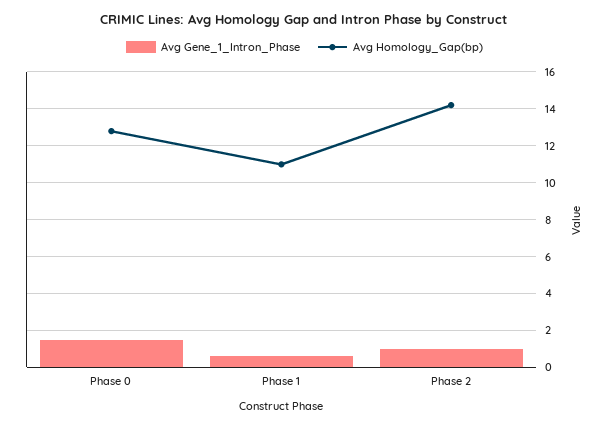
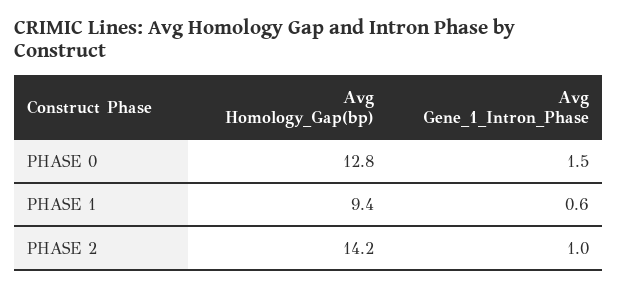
Avg Homology_Gap(bp), Phase 1: 11 -> 9.4

